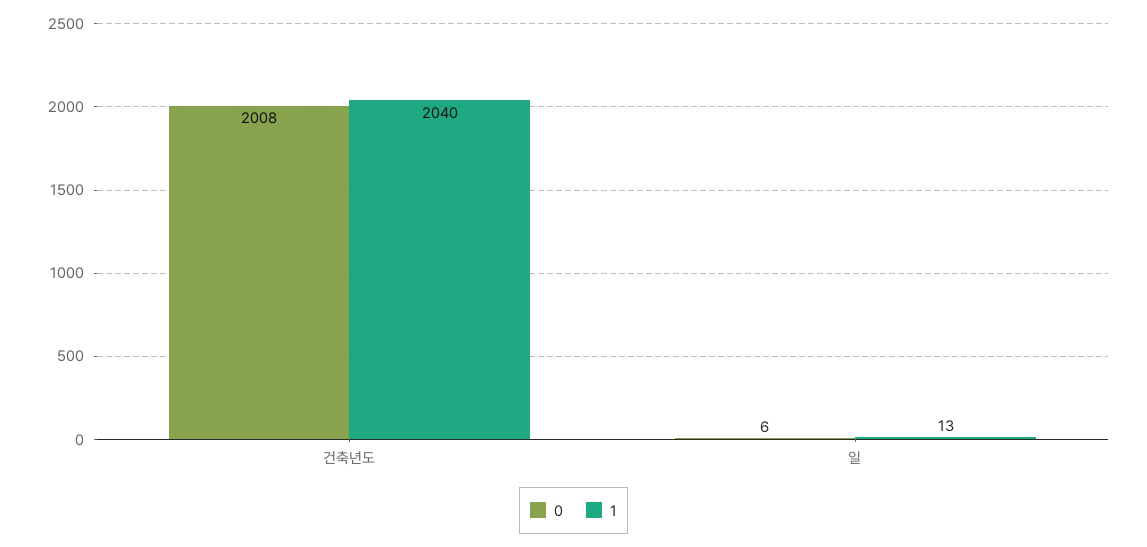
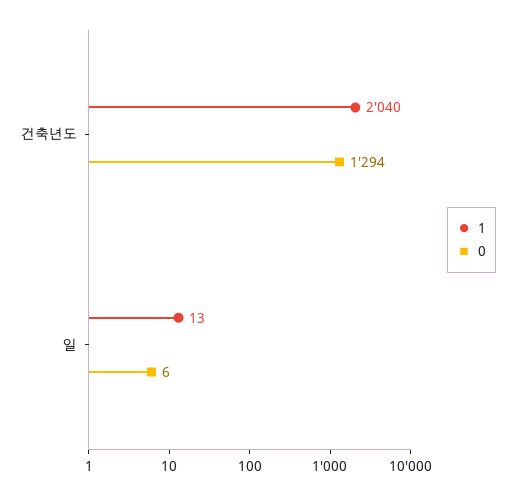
0, 건축년도: 2008 -> 1294

